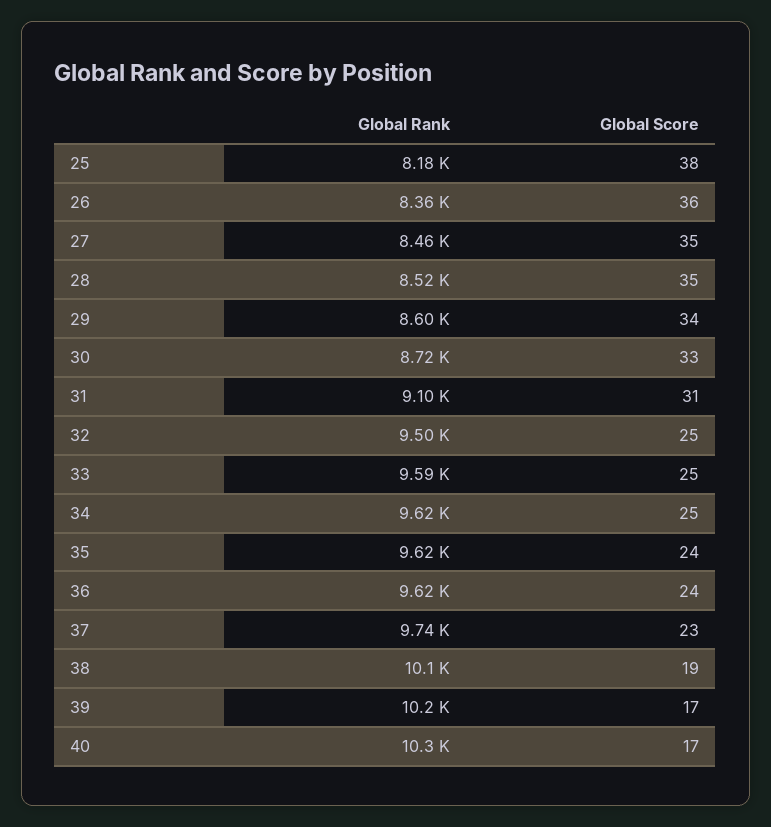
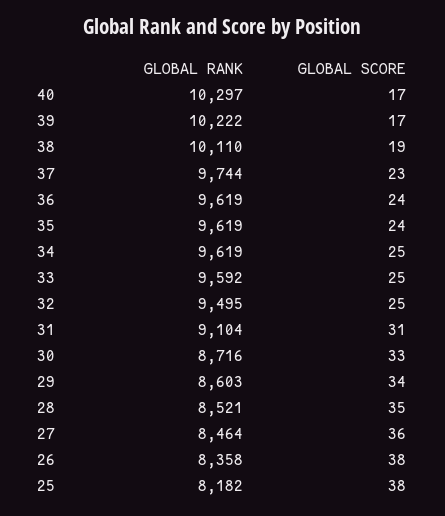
Global Score, 26: 36 -> 38
Global Score, 27: 35 -> 36

